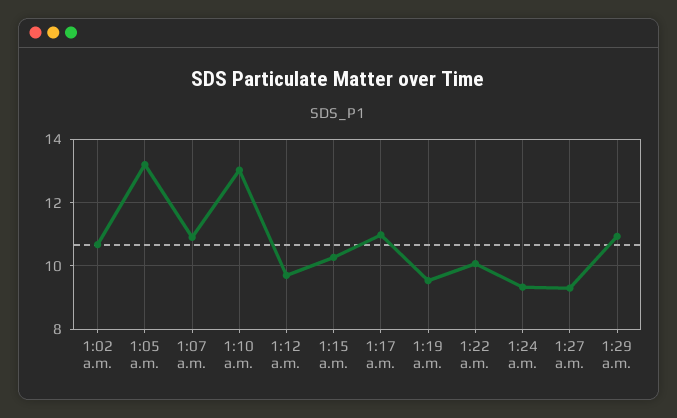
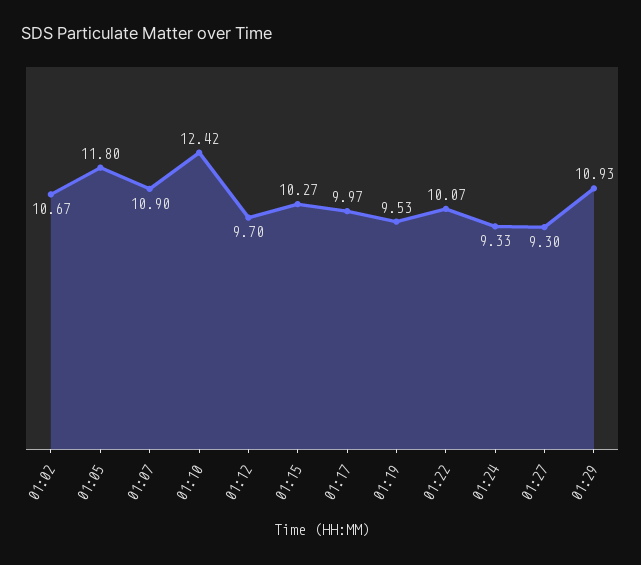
1:05 a.m.: 13.2 -> 11.8
1:10 a.m.: 13 -> 12.42
1:17 a.m.: 11 -> 9.97

